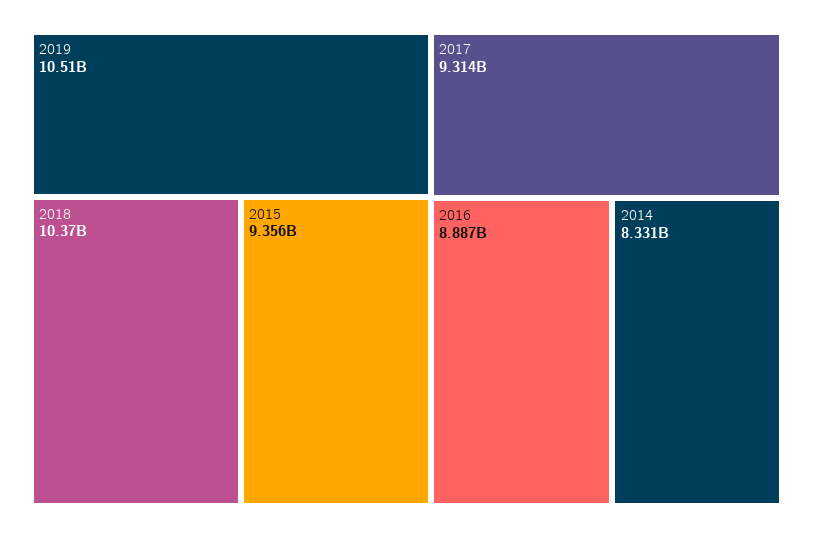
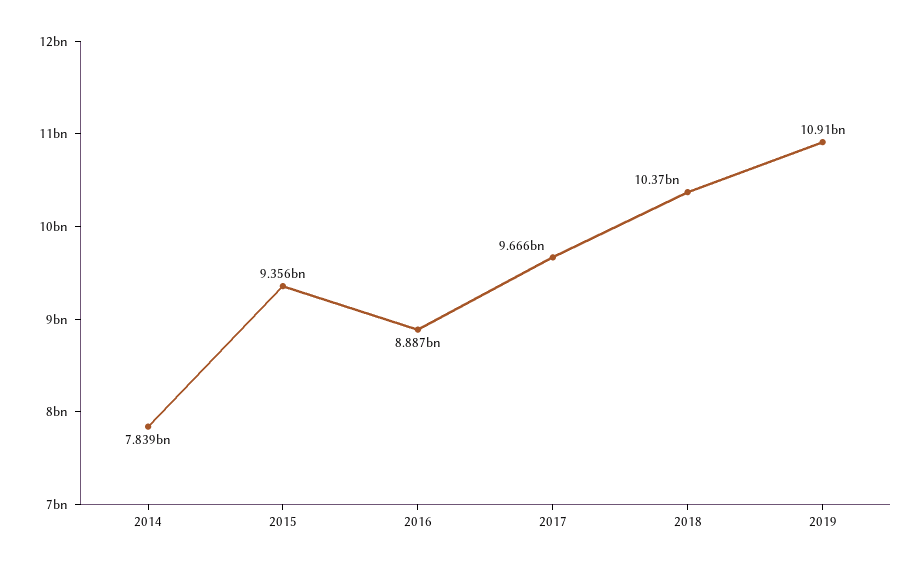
2019: 10510000000 -> 10910000000
2017: 9314000000 -> 9666000000
2014: 8331000000 -> 7839000000

